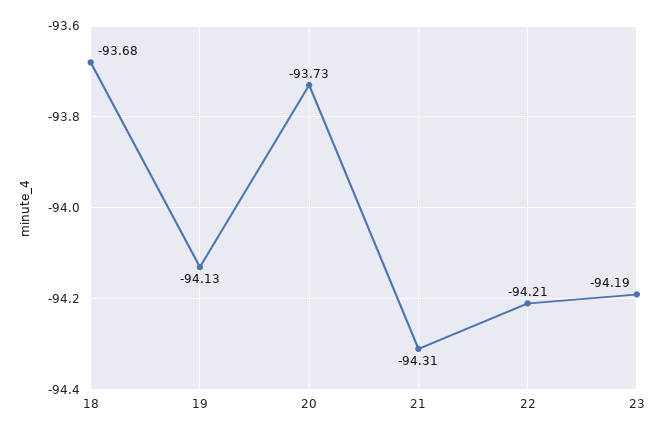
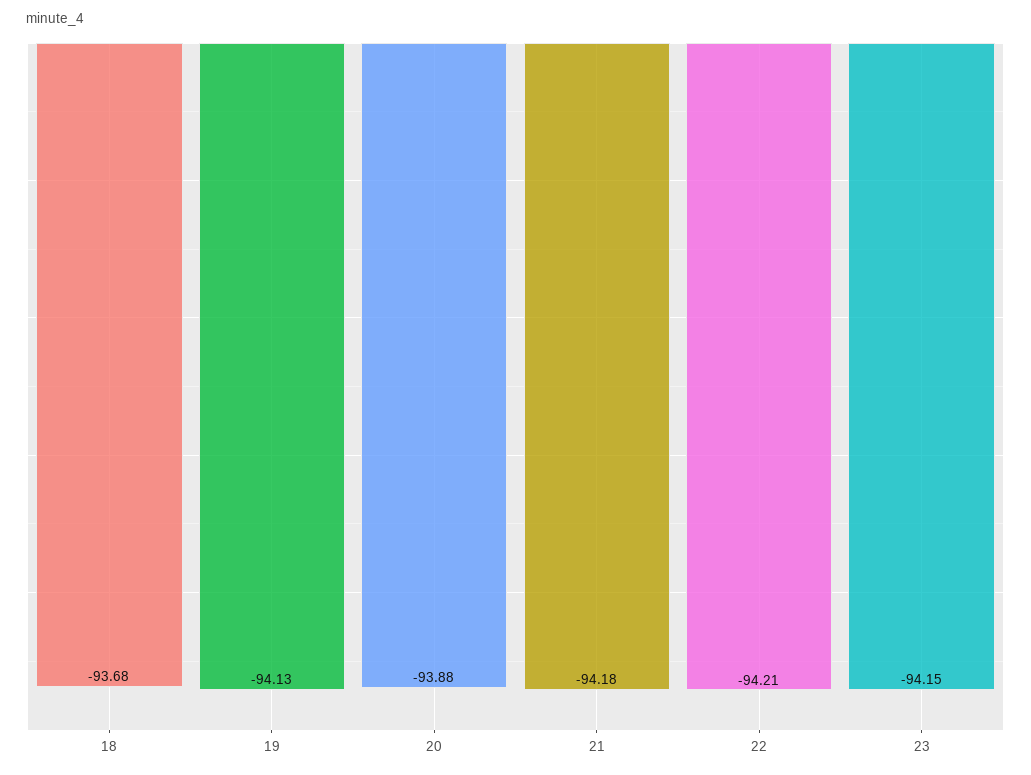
20: -93.73 -> -93.88
21: -94.31 -> -94.18
23: -94.19 -> -94.15

